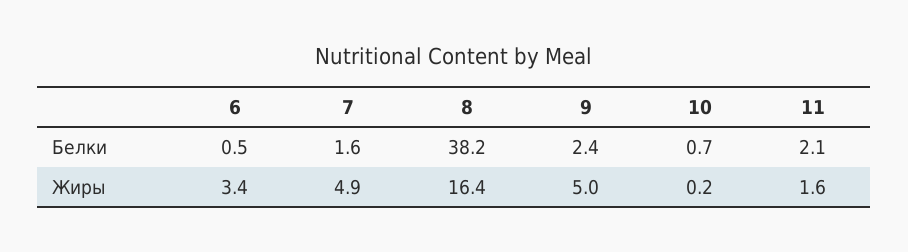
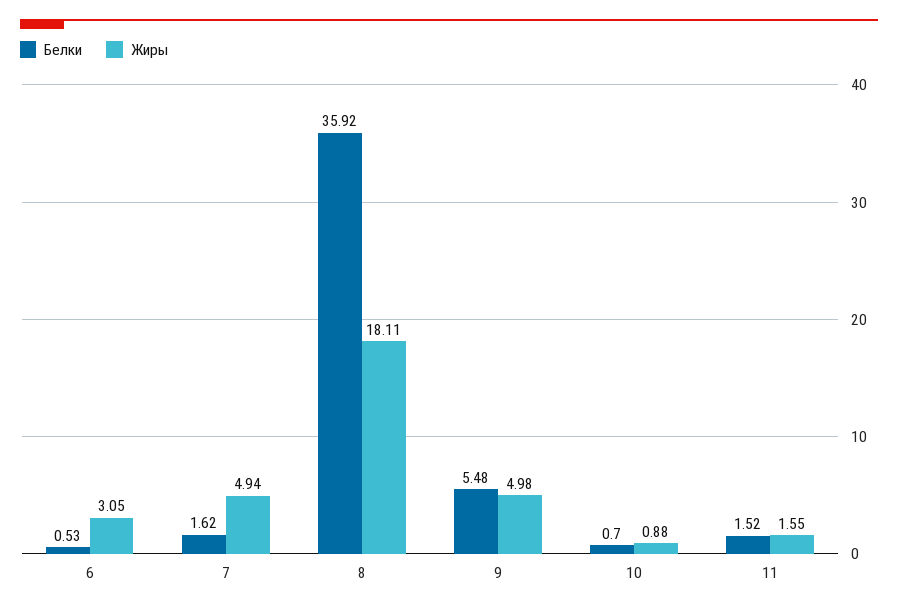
Белки, 8: 38.2 -> 35.92
Белки, 9: 2.4 -> 5.48
Белки, 11: 2.1 -> 1.52
Жиры, 6: 3.4 -> 3.05
Жиры, 8: 16.4 -> 18.11
Жиры, 10: 0.2 -> 0.88

